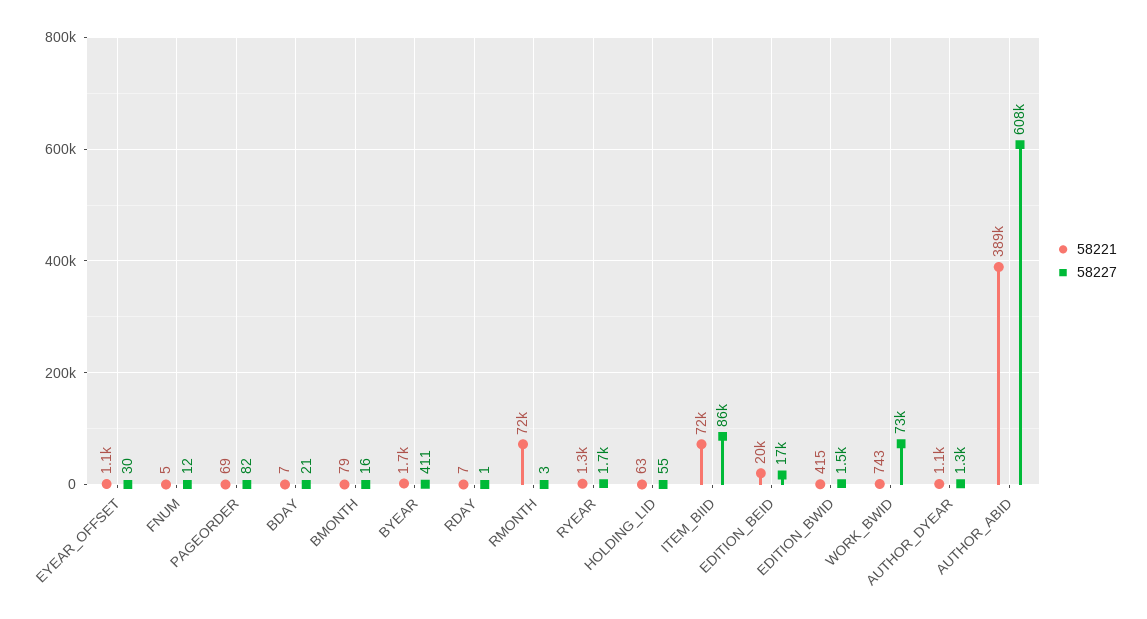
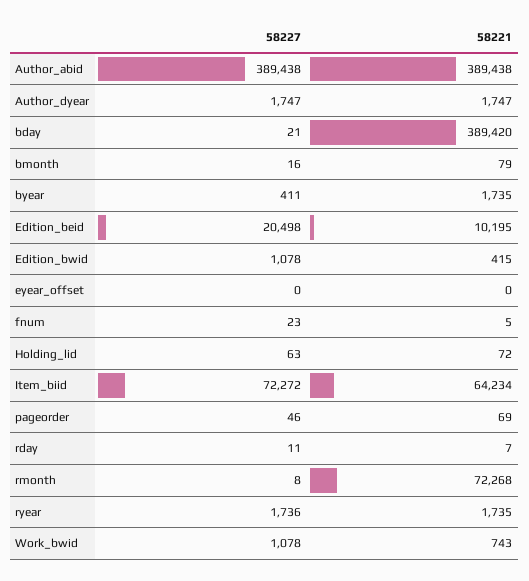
58221, EYEAR_OFFSET: 1100 -> 0
58227, EYEAR_OFFSET: 30 -> 0
58227, FNUM: 12 -> 23
58227, PAGEORDER: 82 -> 46
58221, BDAY: 7 -> 389420
58227, RDAY: 1 -> 11
58227, RMONTH: 3 -> 8
58221, RYEAR: 1300 -> 1735
58221, HOLDING_LID: 63 -> 72
58227, HOLDING_LID: 55 -> 63
58221, ITEM_BIID: 72000 -> 64234
58227, ITEM_BIID: 86000 -> 72272
58221, EDITION_BEID: 20000 -> 10195
58227, EDITION_BEID: 17000 -> 20498
58227, EDITION_BWID: 1500 -> 1078
58227, WORK_BWID: 73000 -> 1078
58221, AUTHOR_DYEAR: 1100 -> 1747
58227, AUTHOR_DYEAR: 1300 -> 1747
58227, AUTHOR_ABID: 608000 -> 389438

